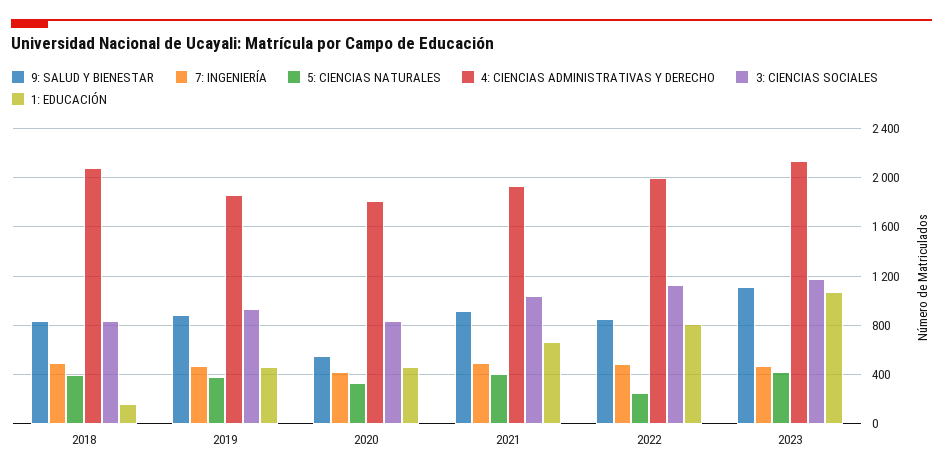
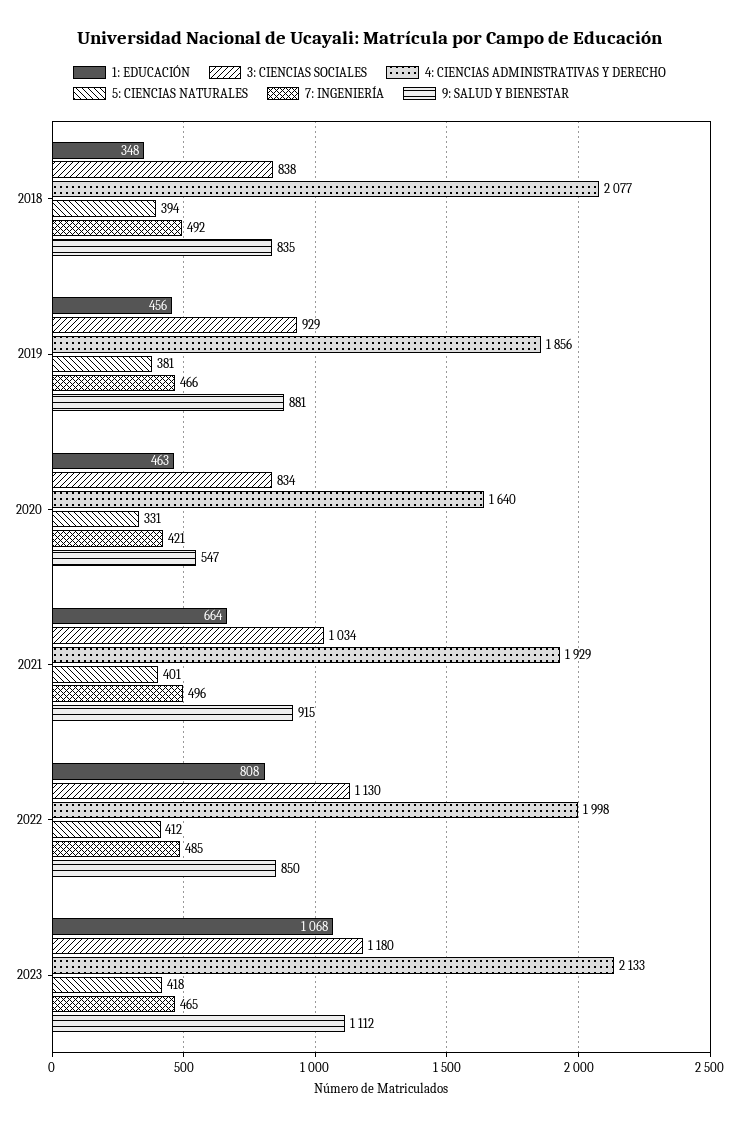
1: EDUCACIÓN, 2018: 150 -> 348
4: CIENCIAS ADMINISTRATIVAS Y DERECHO, 2020: 1800 -> 1640
5: CIENCIAS NATURALES, 2022: 250 -> 412

